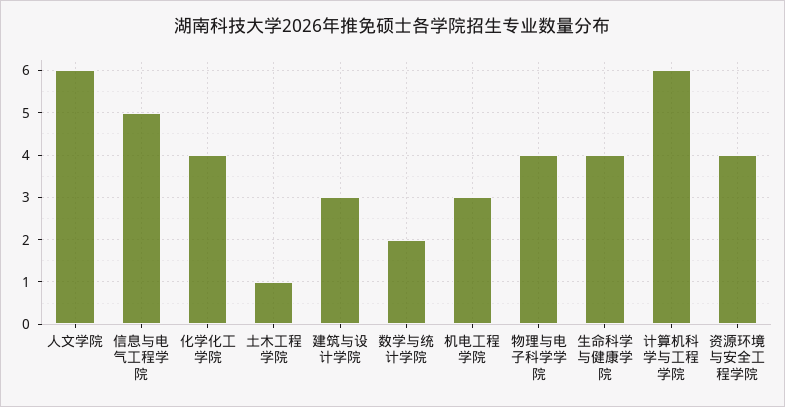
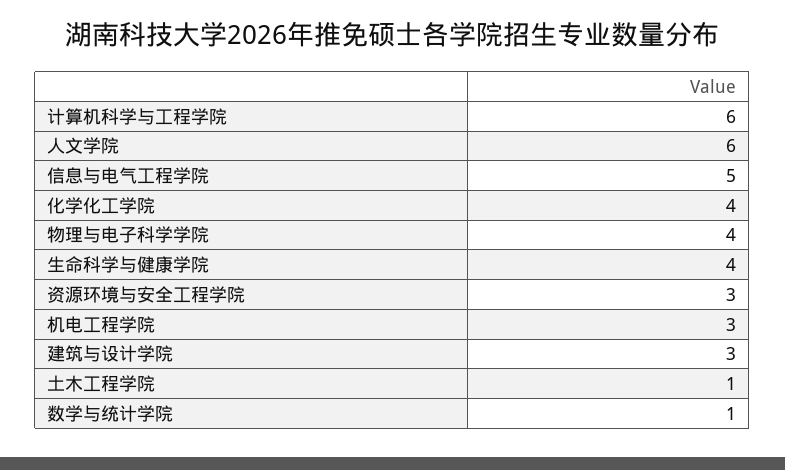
数学与统计学院: 2 -> 1
资源环境与安全工程学院: 4 -> 3

